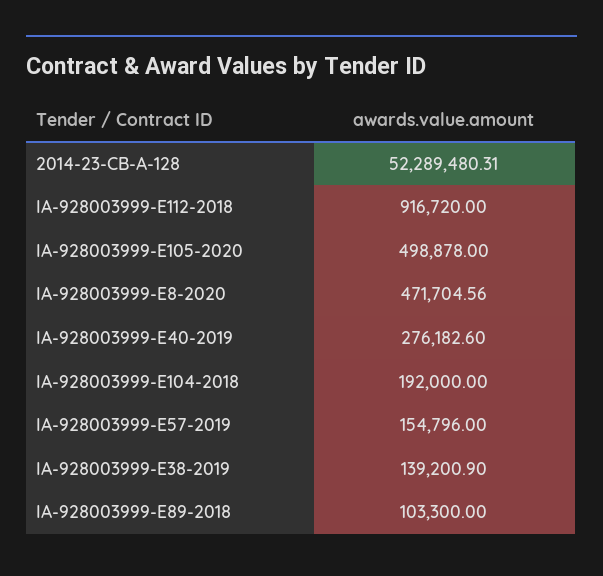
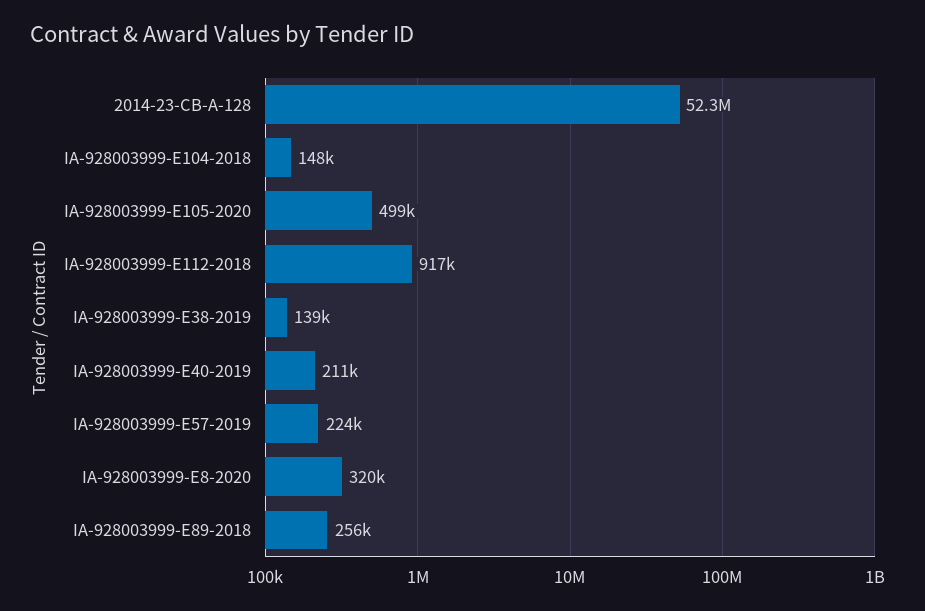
IA-928003999-E8-2020: 471704.56 -> 320000
IA-928003999-E40-2019: 276182.6 -> 211000
IA-928003999-E104-2018: 192000 -> 148000
IA-928003999-E57-2019: 154796 -> 224000
IA-928003999-E89-2018: 103300 -> 256000

